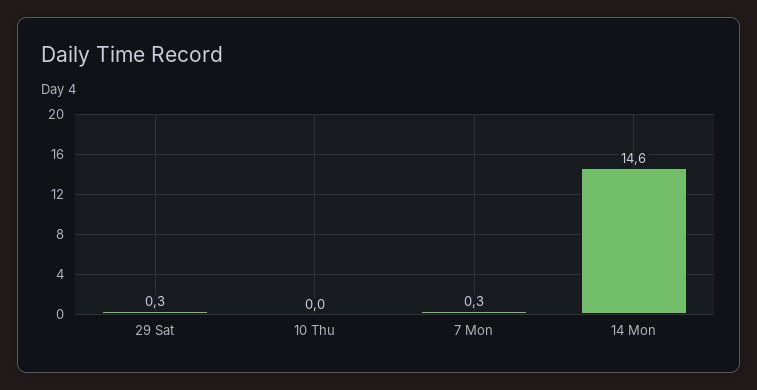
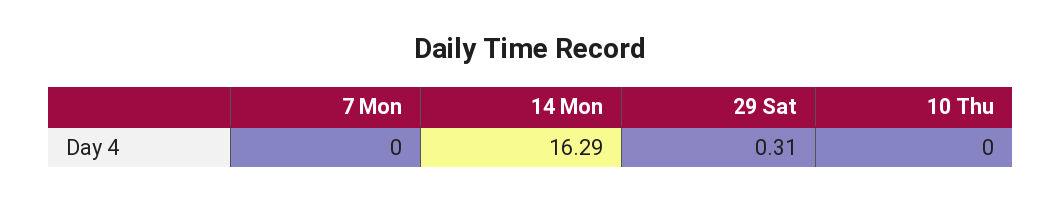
7 Mon: 0.3 -> 0
14 Mon: 14.6 -> 16.29

